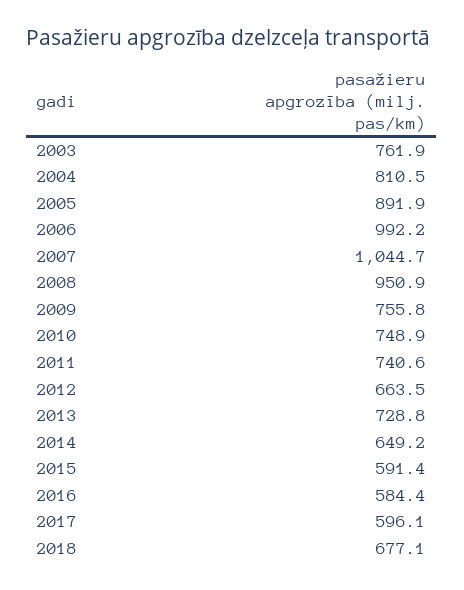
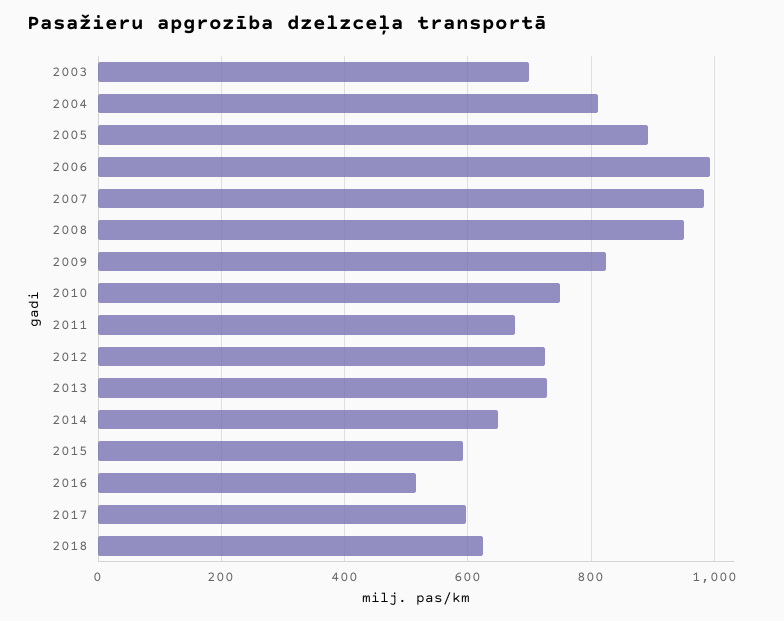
2003: 761.9 -> 700
2007: 1044.7 -> 980
2009: 755.8 -> 820
2011: 740.6 -> 680
2012: 663.5 -> 720
2016: 584.4 -> 520
2018: 677.1 -> 620

